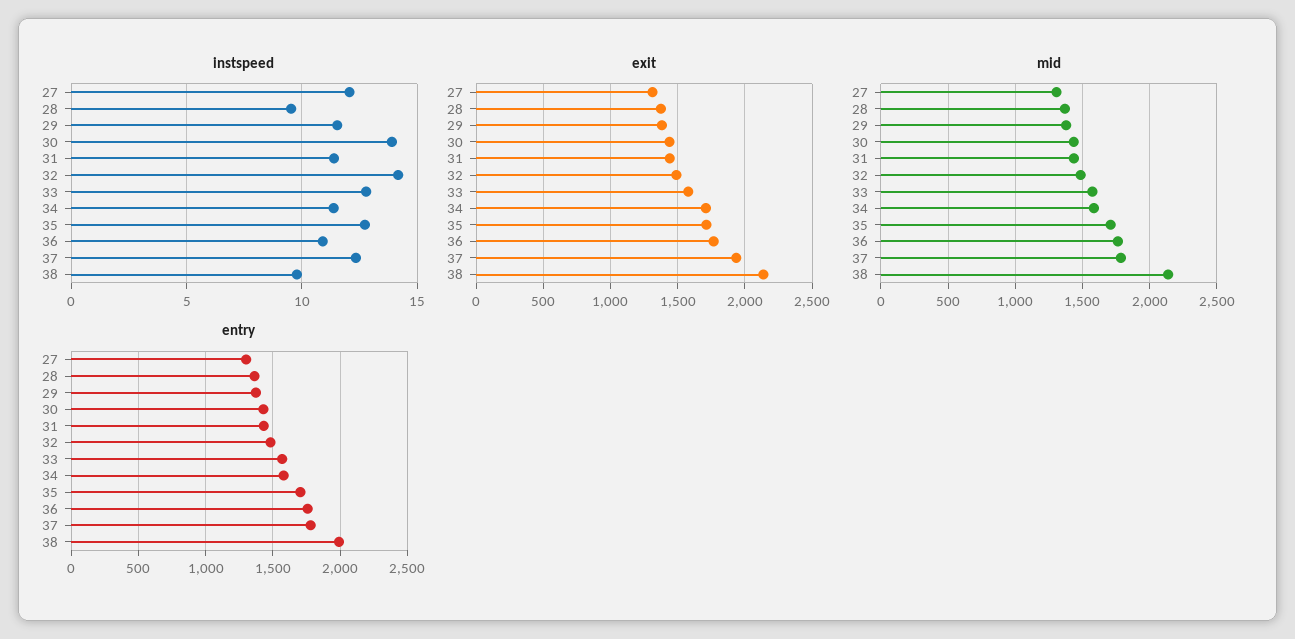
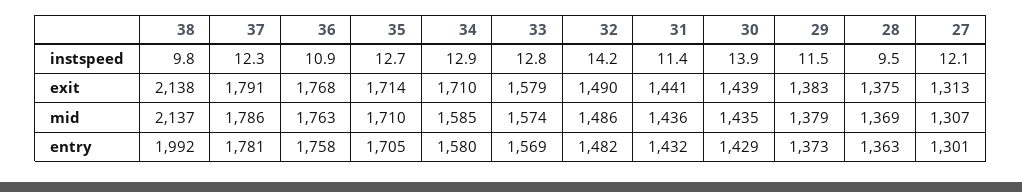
instspeed, 34: 11.5 -> 12.9
exit, 37: 1950 -> 1791

